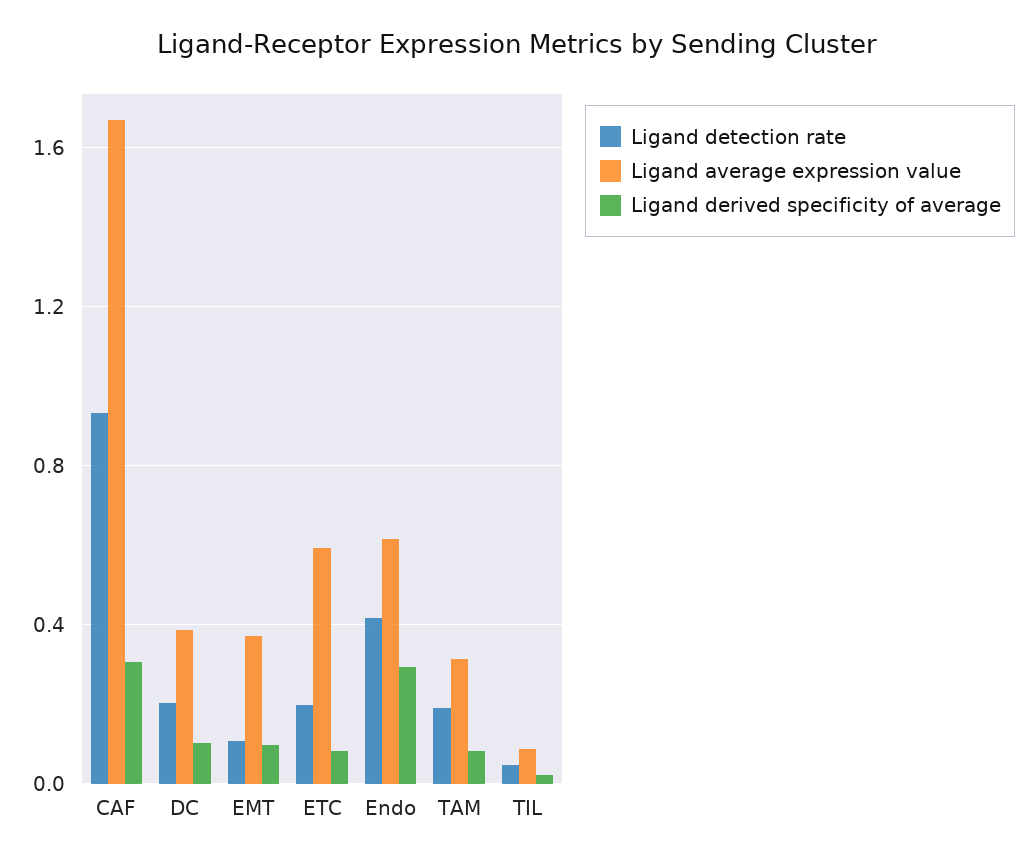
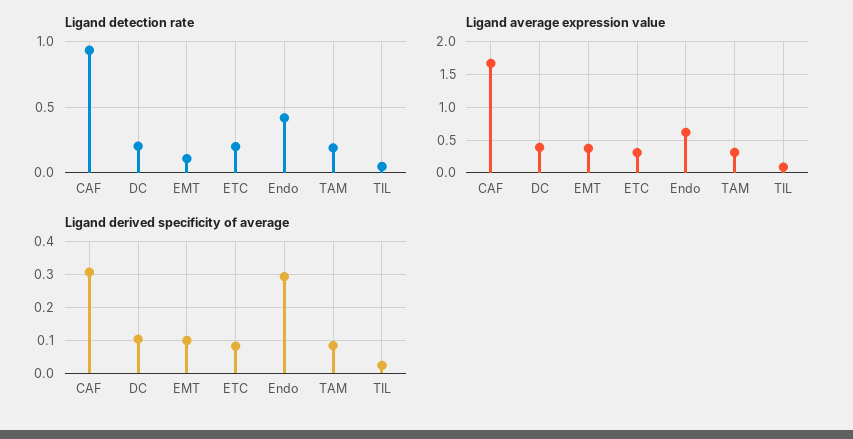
Ligand average expression value, ETC: 0.6 -> 0.3

